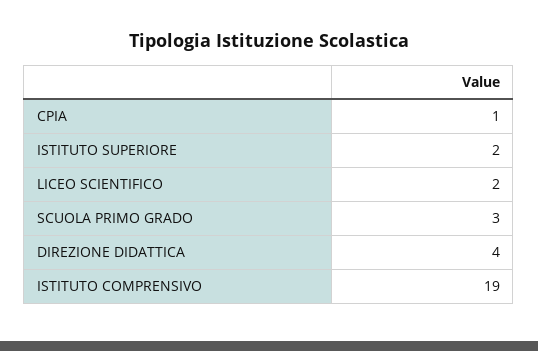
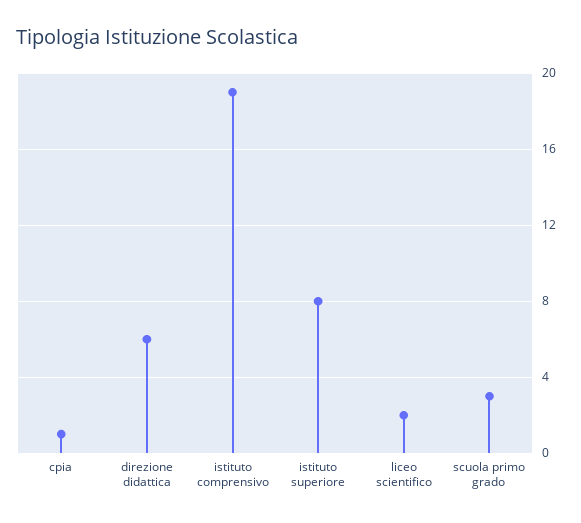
ISTITUTO SUPERIORE: 2 -> 8
DIREZIONE DIDATTICA: 4 -> 6

